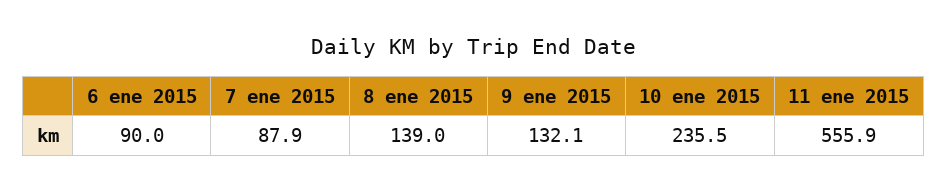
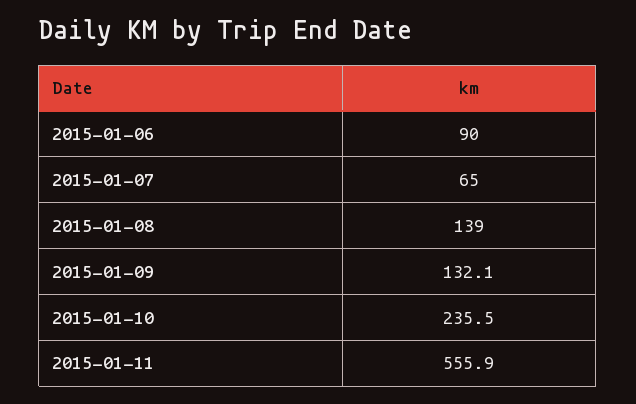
7 ene 2015: 87.9 -> 65

